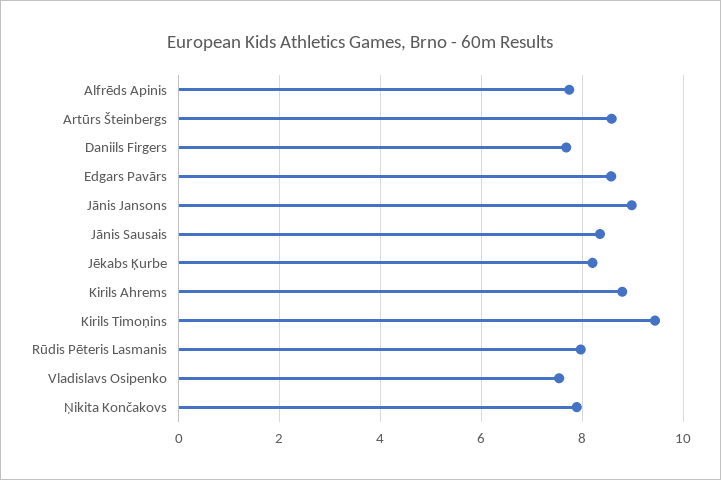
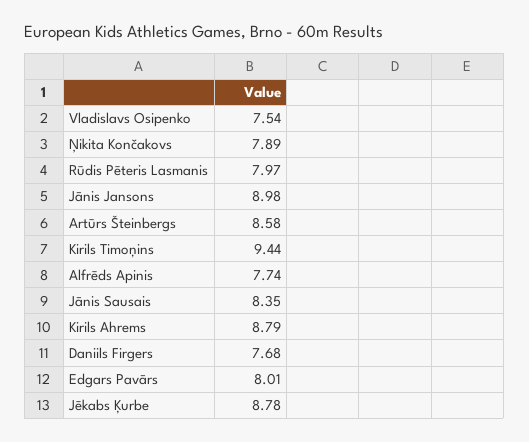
Edgars Pavārs: 8.6 -> 8.01
Jēkabs Ķurbe: 8.2 -> 8.78

